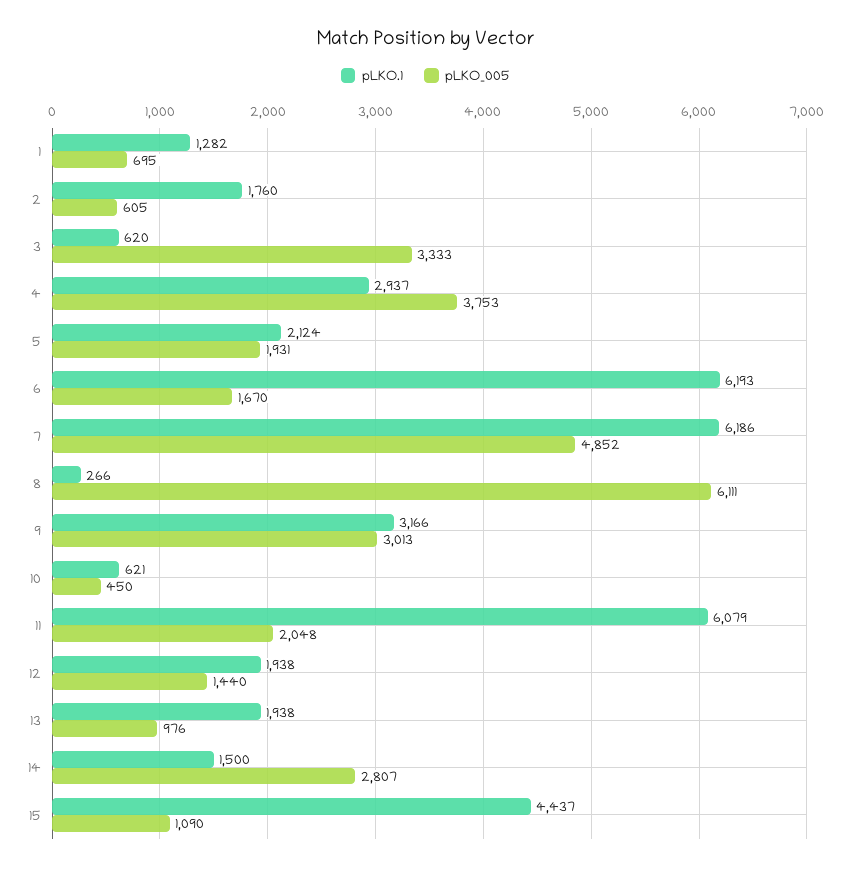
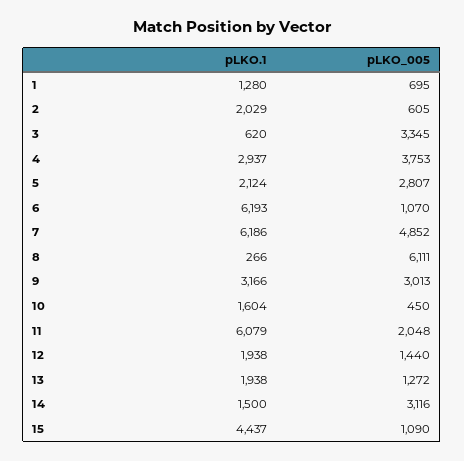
pLKO.1, 1: 1282 -> 1280
pLKO.1, 2: 1760 -> 2029
pLKO_005, 3: 3333 -> 3345
pLKO_005, 5: 1931 -> 2807
pLKO_005, 6: 1670 -> 1070
pLKO.1, 10: 621 -> 1604
pLKO_005, 13: 976 -> 1272
pLKO_005, 14: 2807 -> 3116

